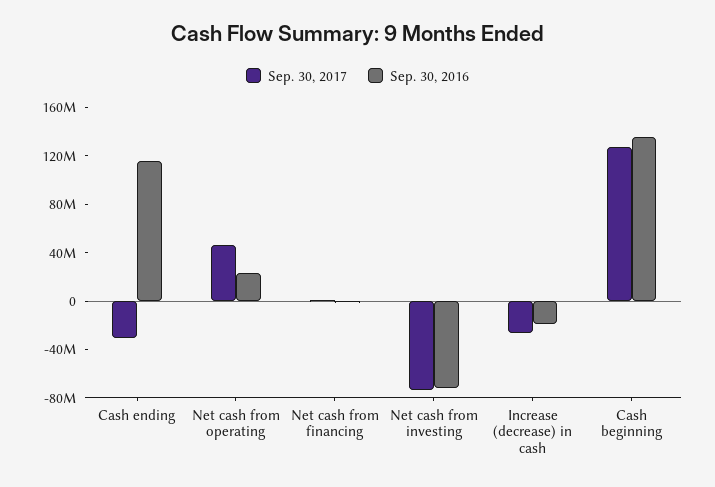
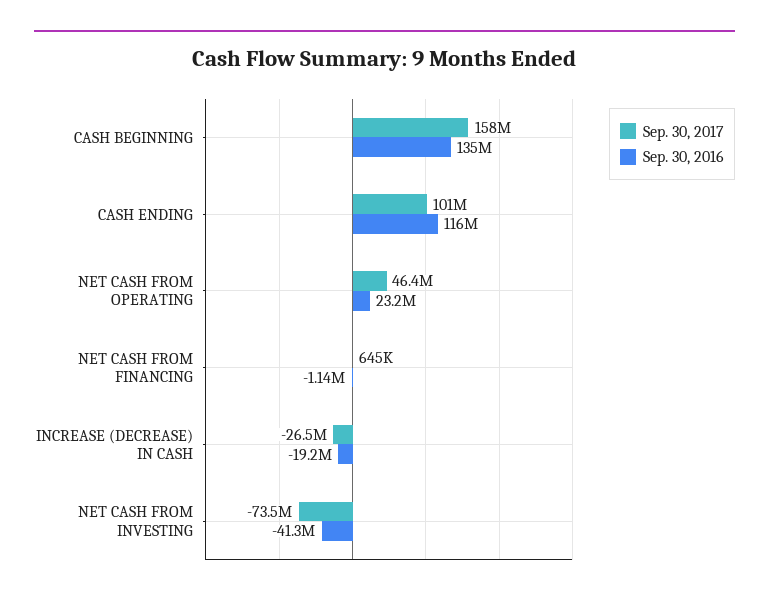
Sep. 30, 2017, Cash ending: -30000000 -> 101000000
Sep. 30, 2016, Net cash from investing: -70000000 -> -41300000
Sep. 30, 2017, Cash beginning: 130000000 -> 158000000

